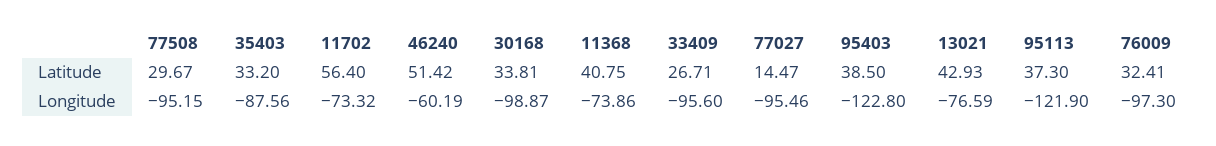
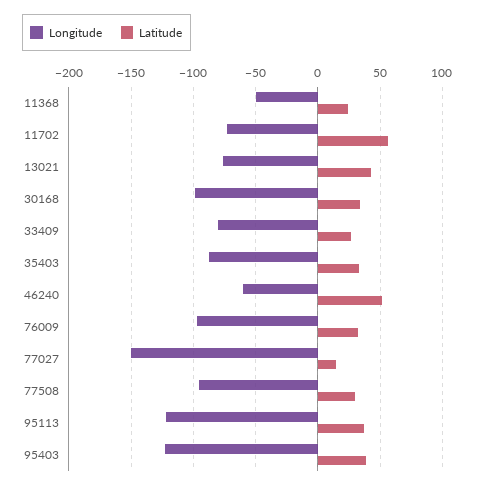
Latitude, 11368: 40.75 -> 25
Longitude, 11368: -73.86 -> -50
Longitude, 33409: -95.6 -> -80
Longitude, 77027: -95.46 -> -150

